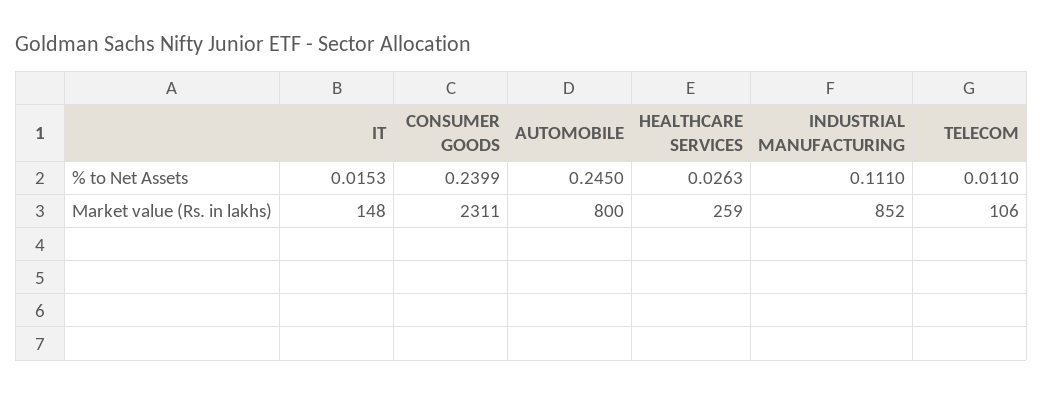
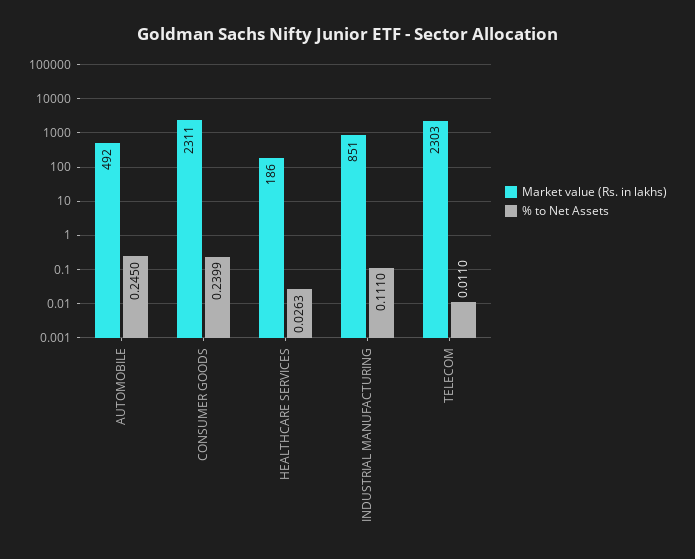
% to Net Assets, IT: 0.0153 -> none
Market value (Rs. in lakhs), IT: 148 -> none
Market value (Rs. in lakhs), AUTOMOBILE: 800 -> 492
Market value (Rs. in lakhs), HEALTHCARE SERVICES: 259 -> 186
Market value (Rs. in lakhs), INDUSTRIAL MANUFACTURING: 852 -> 851
Market value (Rs. in lakhs), TELECOM: 106 -> 2303

